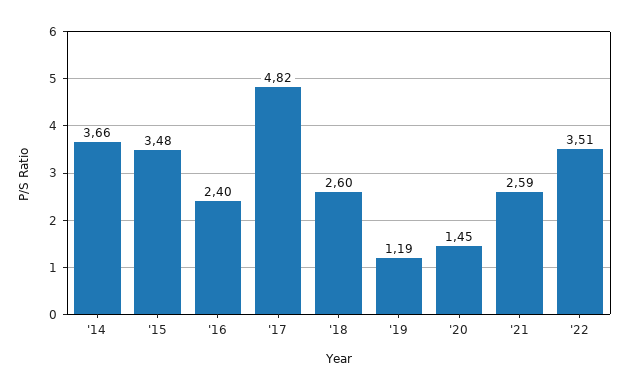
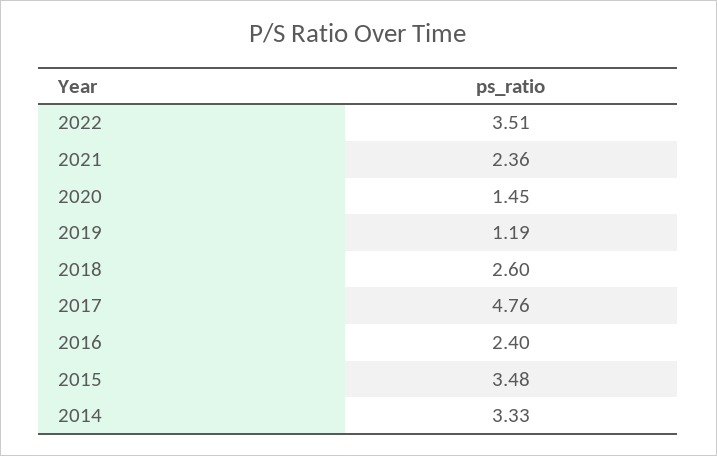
'14: 3.66 -> 3.33
'17: 4.82 -> 4.76
'21: 2.59 -> 2.36

